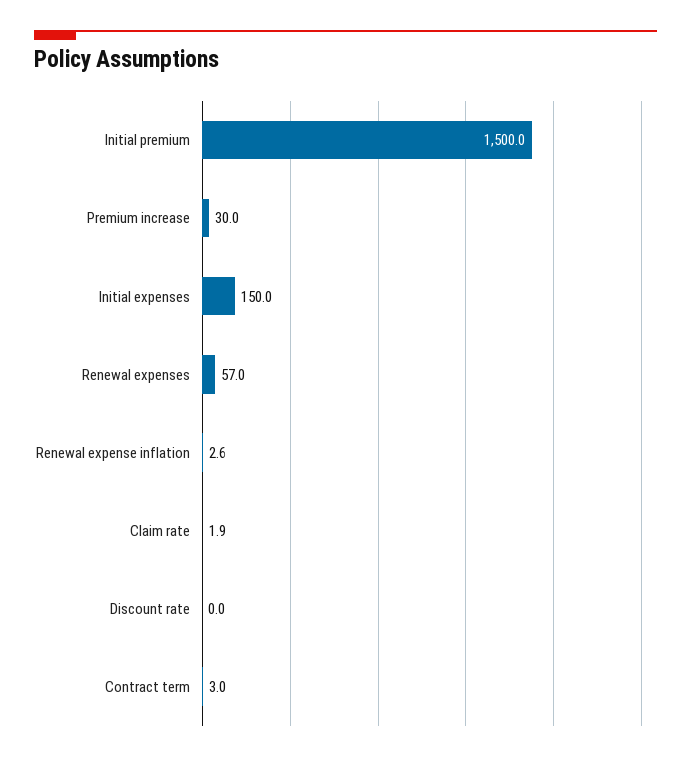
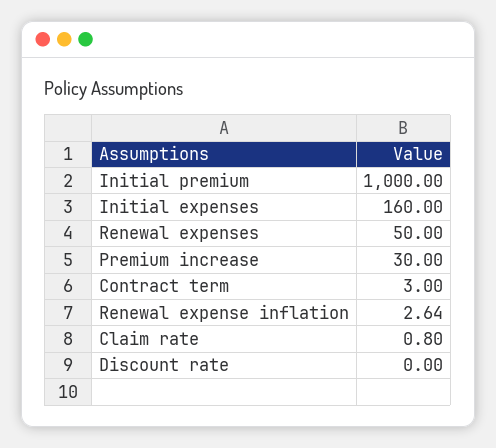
Initial premium: 1500 -> 1000
Initial expenses: 150 -> 160
Renewal expenses: 57 -> 50
Claim rate: 1.9 -> 0.8

